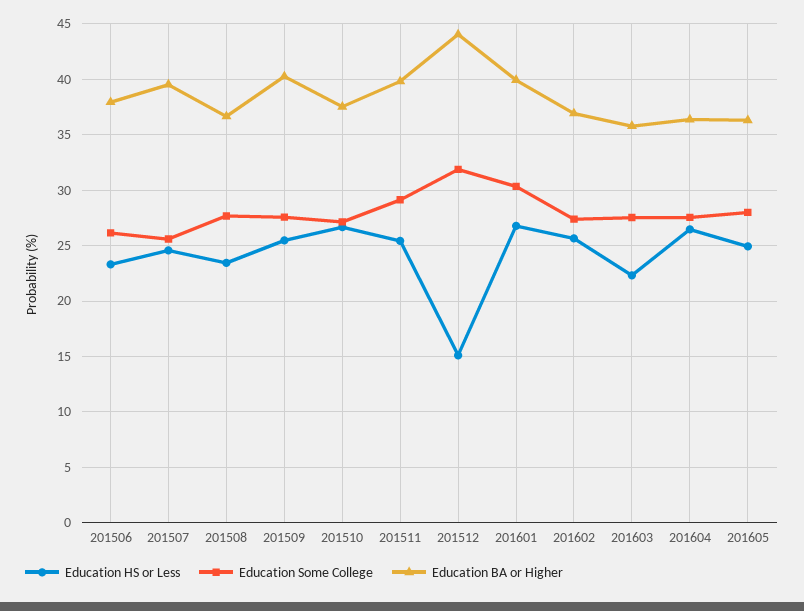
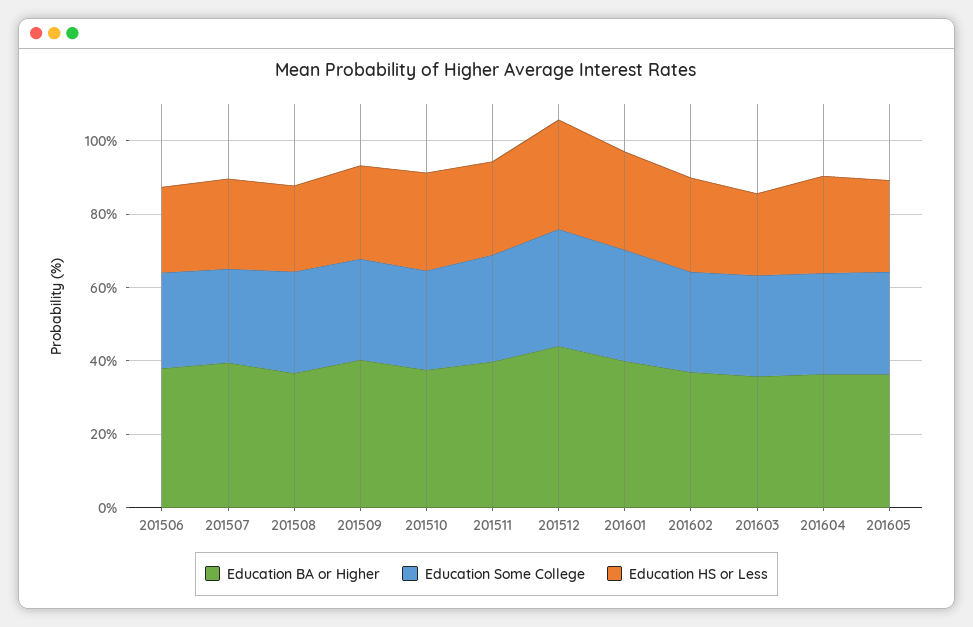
Education HS or Less, 201512: 15 -> 30

